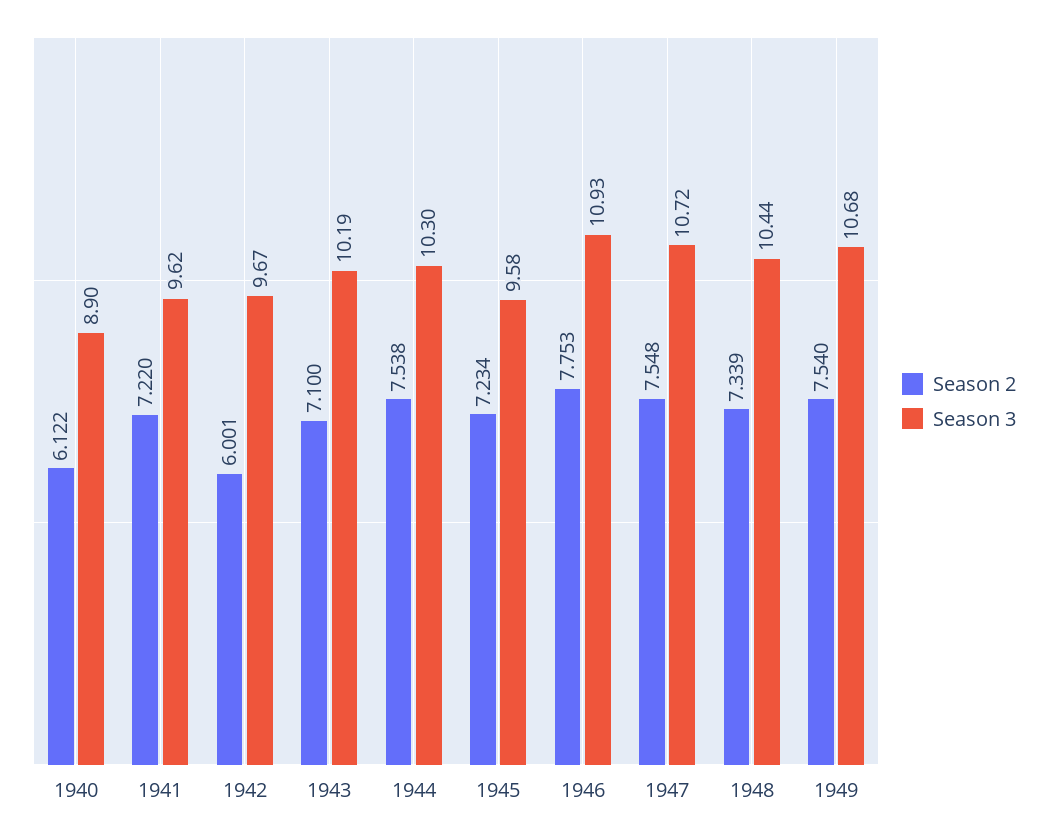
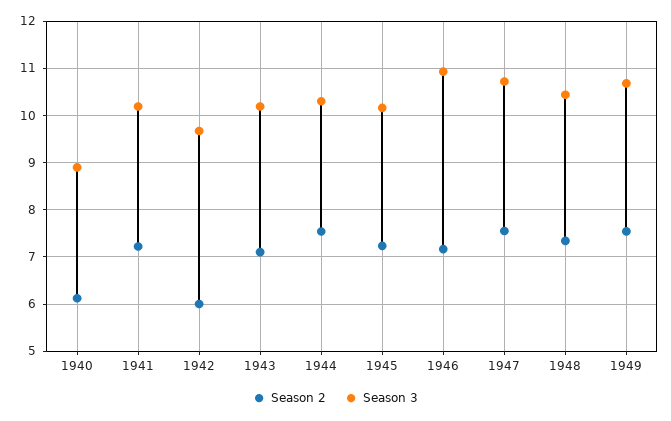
Season 3, 1941: 9.62 -> 10.2
Season 3, 1945: 9.58 -> 10.2
Season 2, 1946: 7.753 -> 7.2

